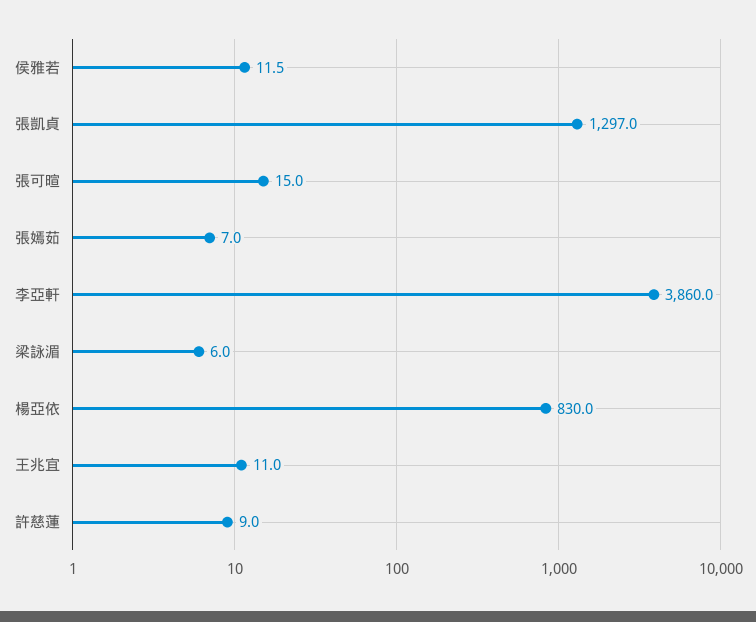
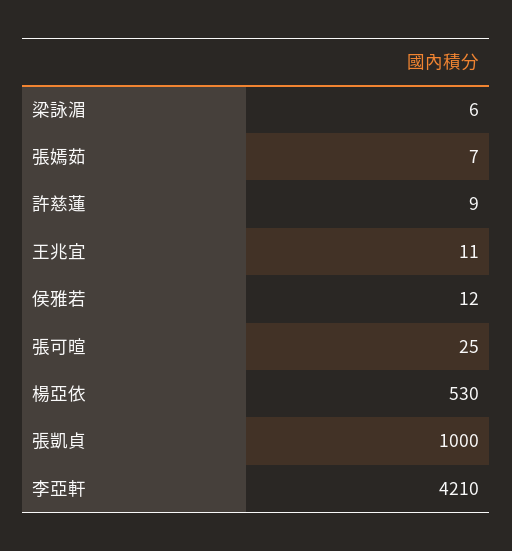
張凱貞: 1297 -> 1000
張可暄: 15 -> 25
李亞軒: 3860 -> 4210
楊亞依: 830 -> 530

